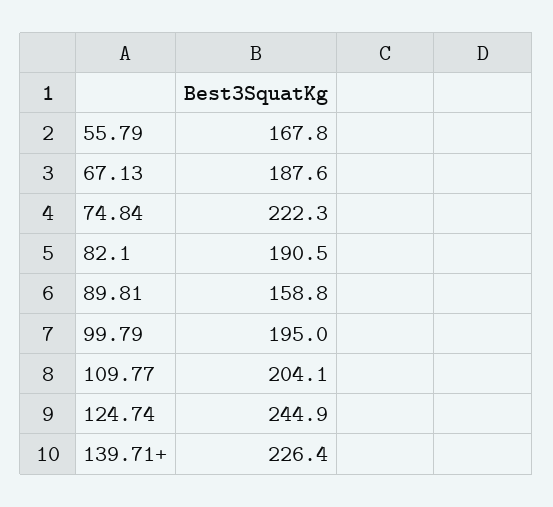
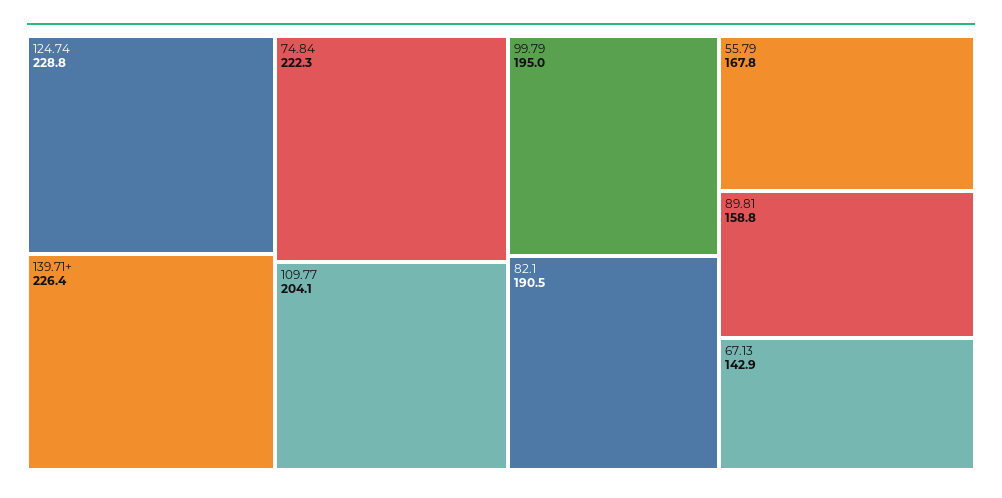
67.13: 187.6 -> 142.9
124.74: 244.9 -> 228.8

